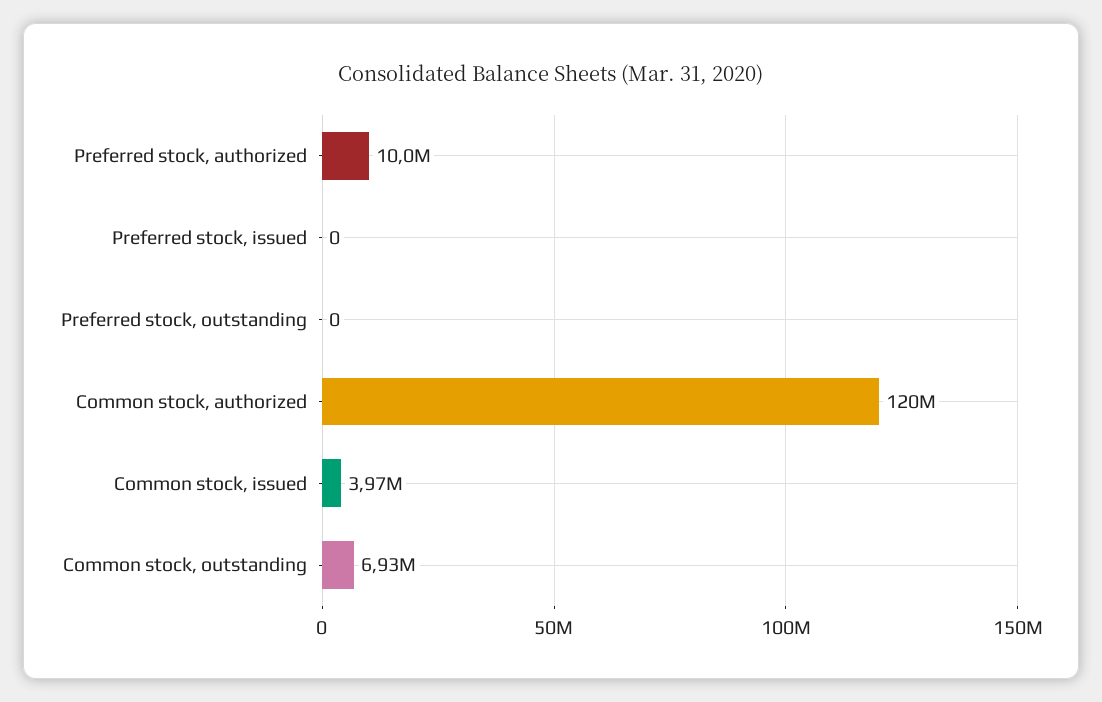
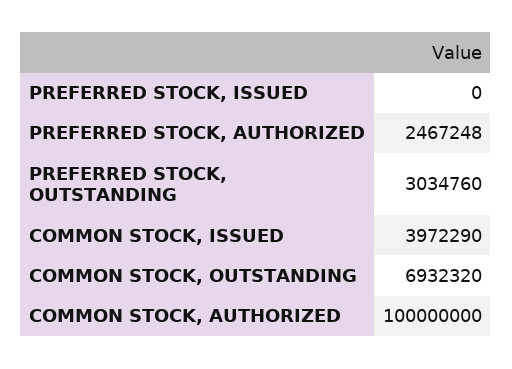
Preferred stock, authorized: 10000000 -> 2467248
Preferred stock, outstanding: 0 -> 3034760
Common stock, authorized: 120000000 -> 100000000

